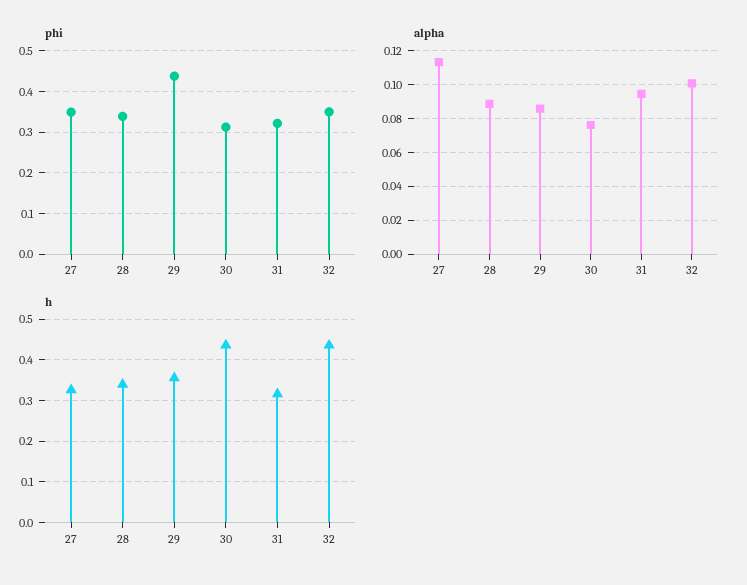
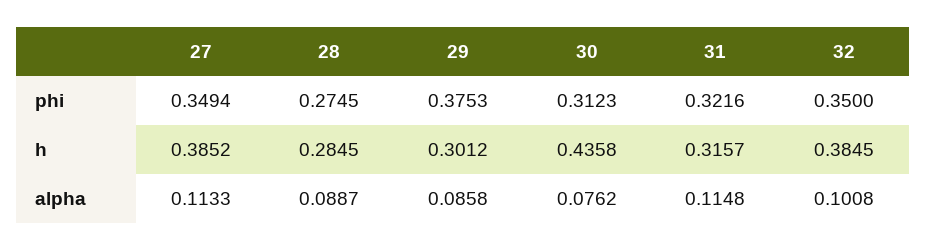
phi, 28: 0.34 -> 0.2745
phi, 29: 0.44 -> 0.3753
alpha, 31: 0.095 -> 0.1148
h, 27: 0.32 -> 0.3852
h, 28: 0.34 -> 0.2845
h, 29: 0.36 -> 0.3012
h, 32: 0.44 -> 0.3845

